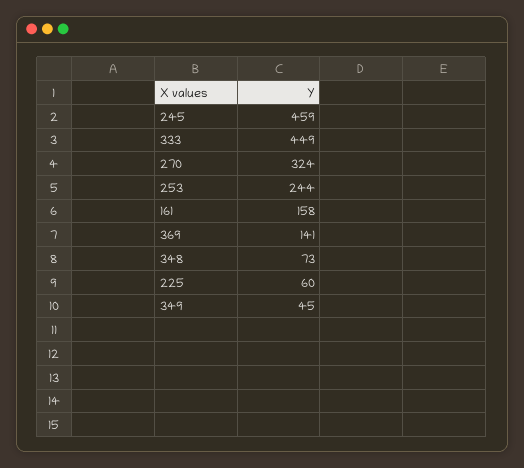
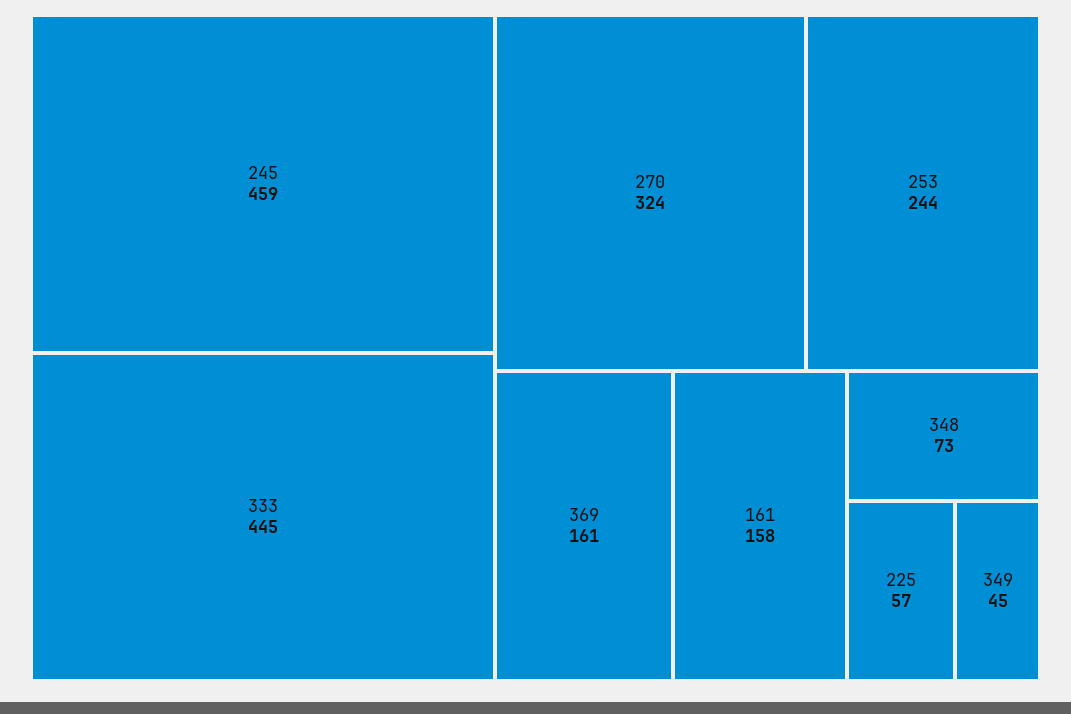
333: 449 -> 445
369: 141 -> 161
225: 60 -> 57

